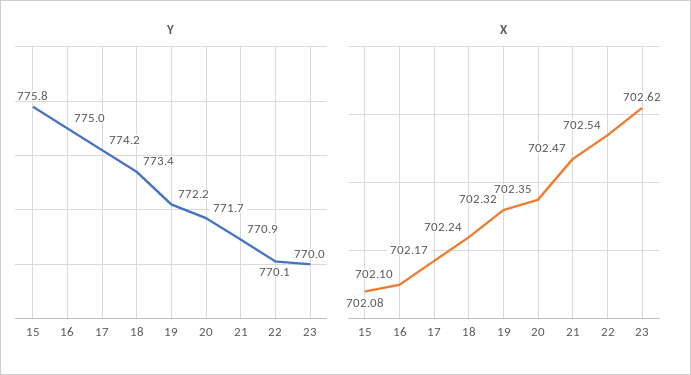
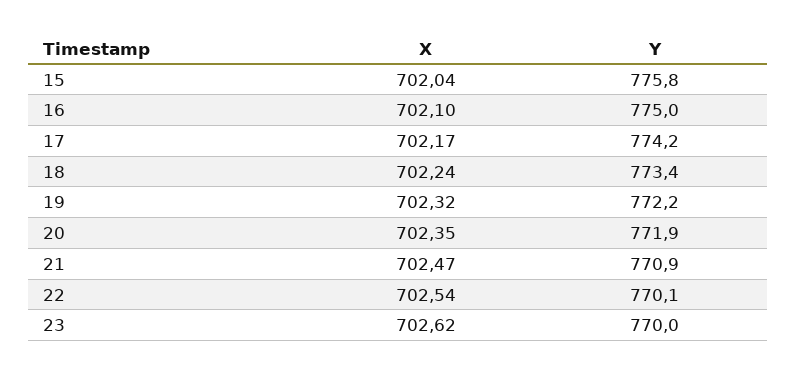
Y, 20: 771.7 -> 771.9
X, 15: 702.08 -> 702.04

